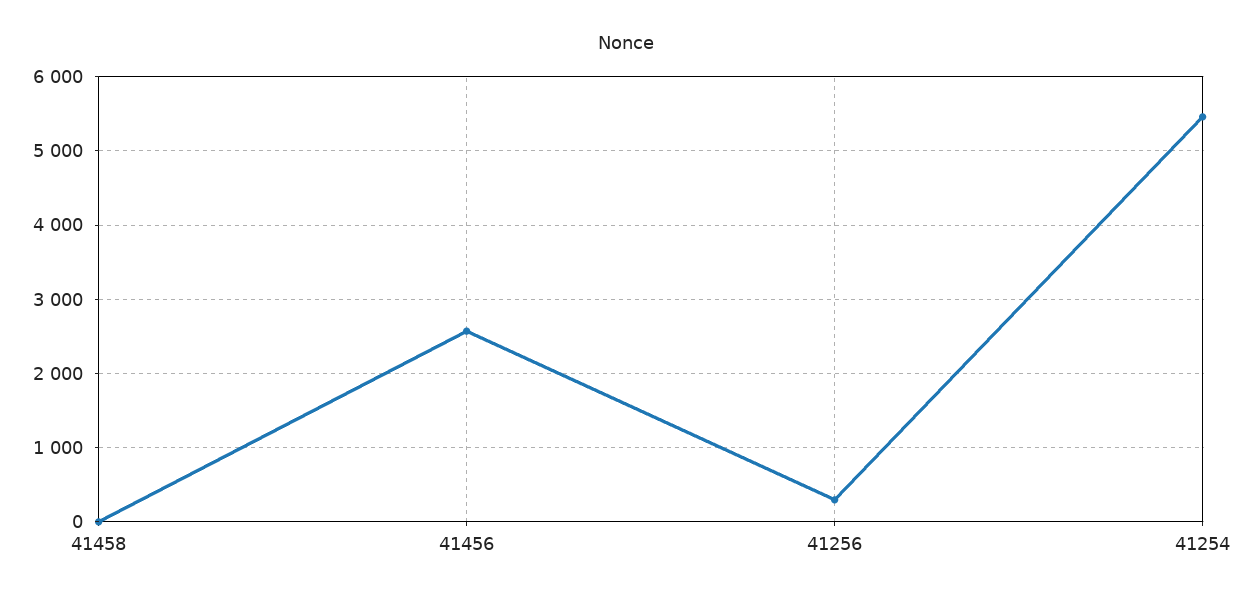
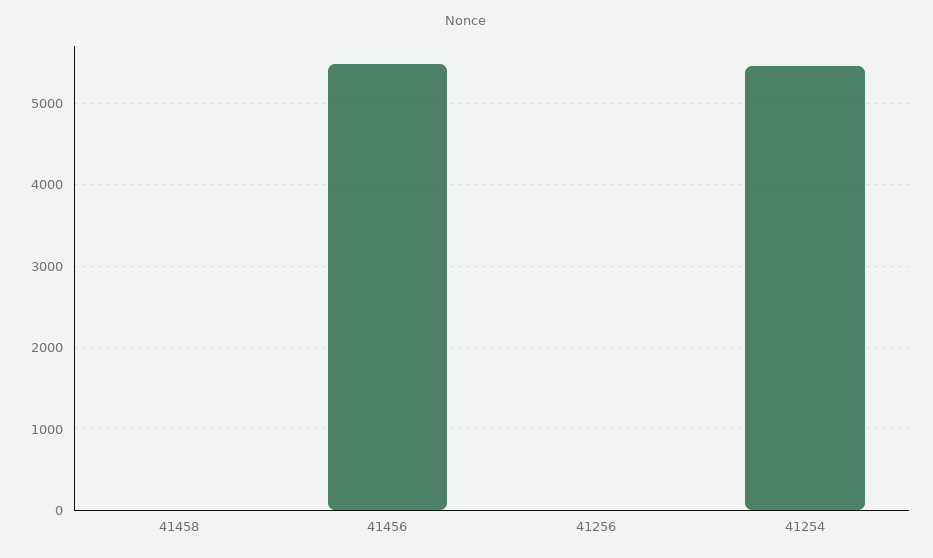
41456: 2600 -> 5500
41256: 300 -> 0

